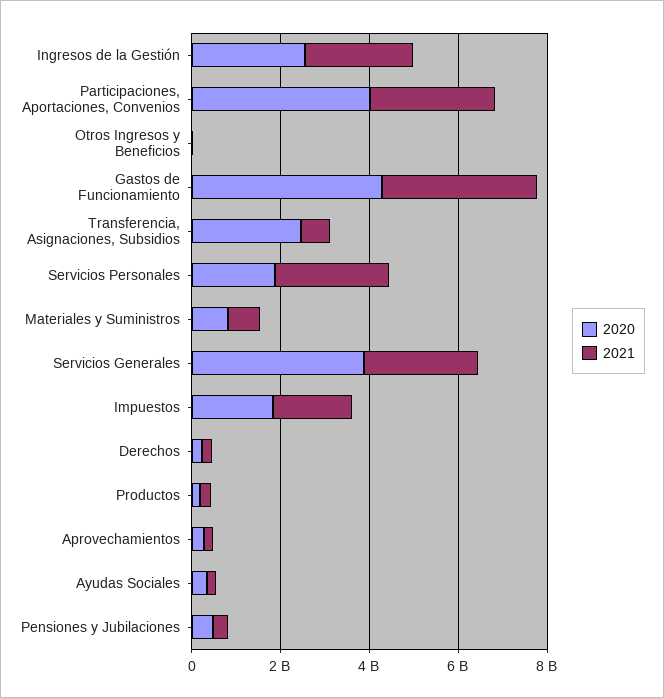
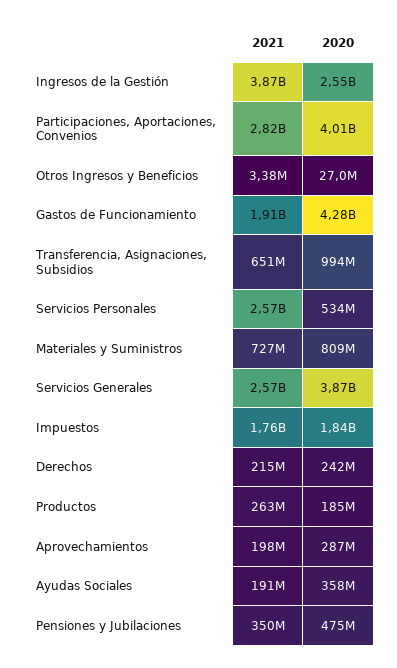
2021, Ingresos de la Gestión: 2500000000 -> 3870000000
2021, Gastos de Funcionamiento: 3500000000 -> 1910000000
2020, Transferencia, Asignaciones, Subsidios: 2500000000 -> 994000000
2020, Servicios Personales: 2000000000 -> 534000000

